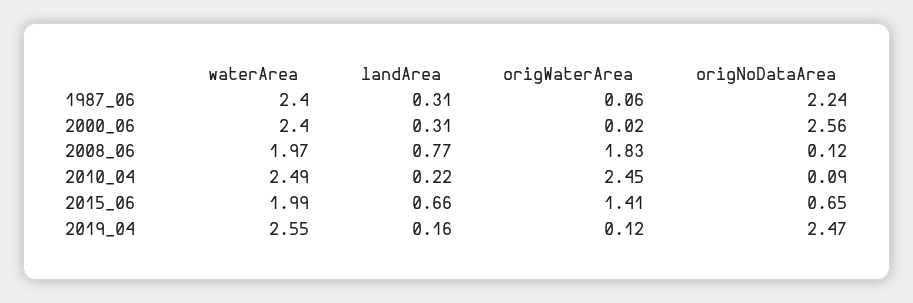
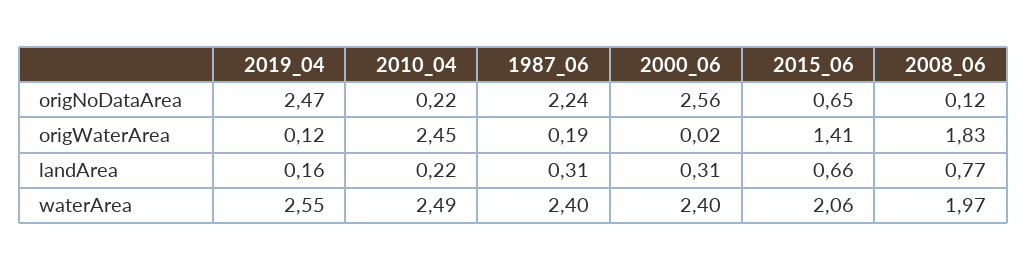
origWaterArea, 1987_06: 0.06 -> 0.19
origNoDataArea, 2010_04: 0.09 -> 0.22
waterArea, 2015_06: 1.99 -> 2.06

